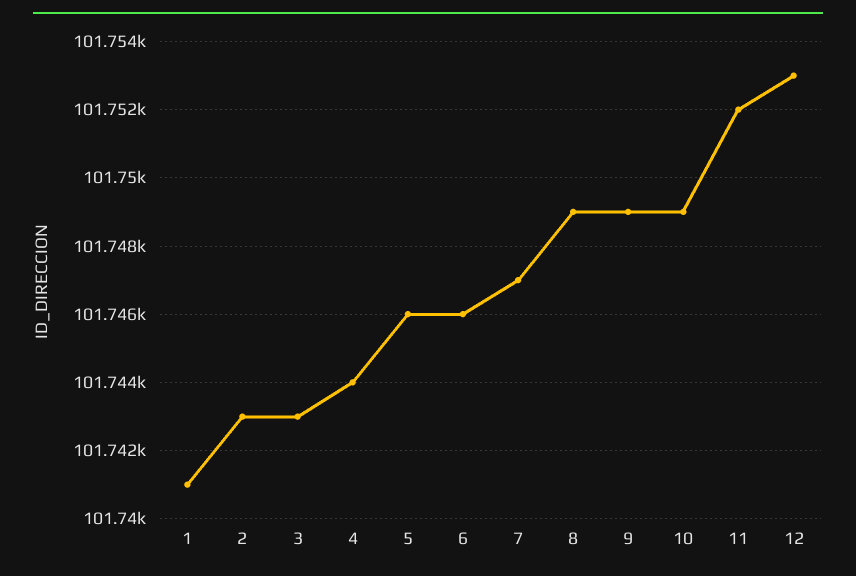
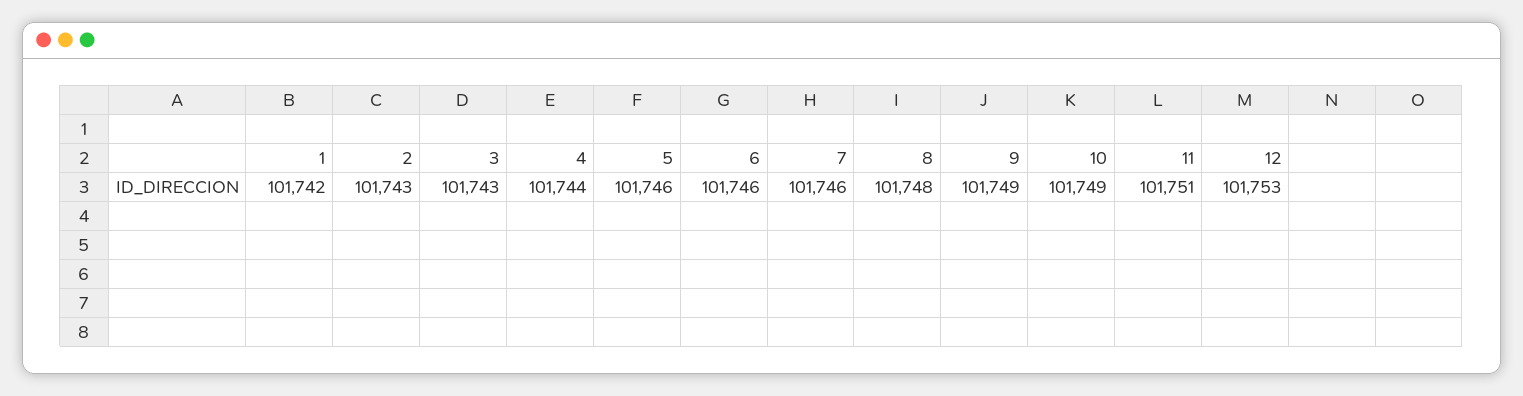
1: 101741 -> 101742
7: 101747 -> 101746
8: 101749 -> 101748
11: 101752 -> 101751

